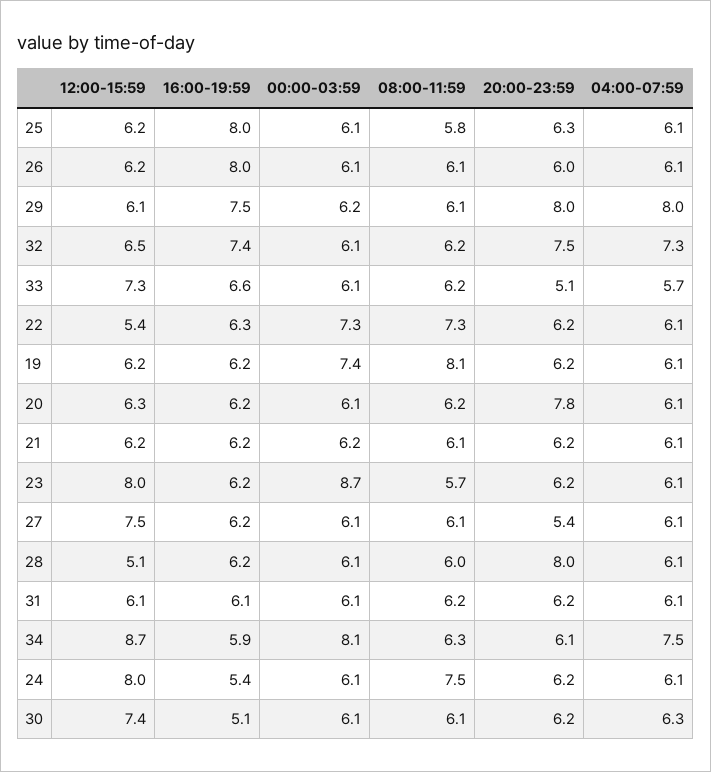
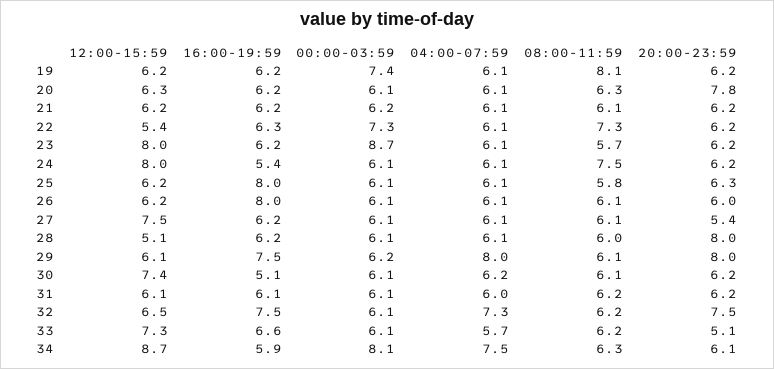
16:00-19:59, 32: 7.4 -> 7.5
08:00-11:59, 20: 6.2 -> 6.3
04:00-07:59, 31: 6.1 -> 6
04:00-07:59, 30: 6.3 -> 6.2

